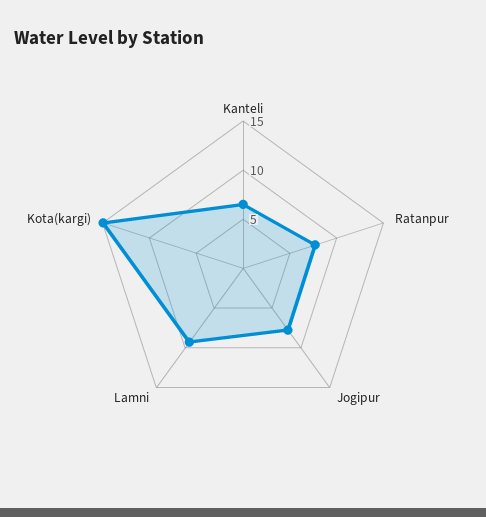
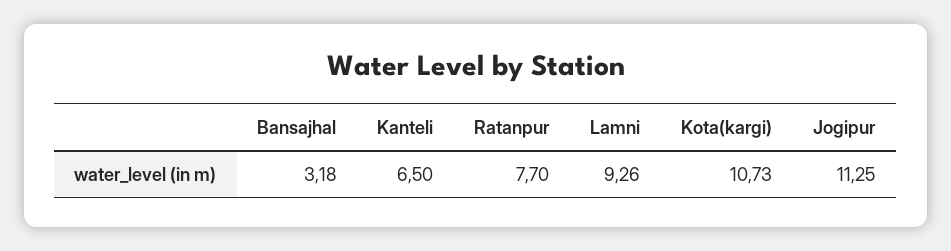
Jogipur: 8 -> 11.25
Kota(kargi): 15 -> 10.73
Bansajhal: none -> 3.18

